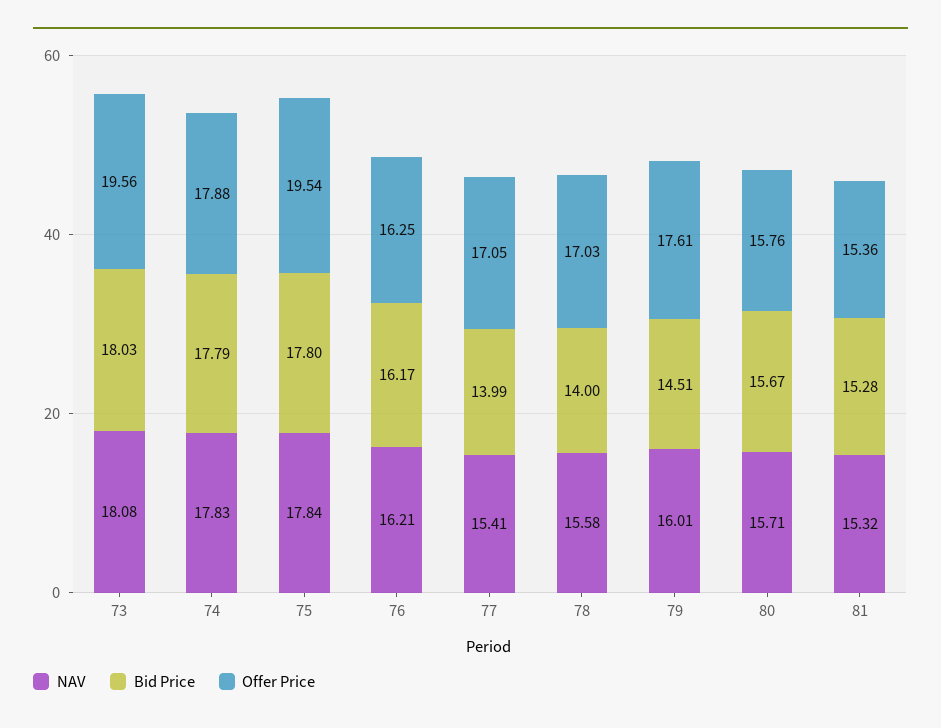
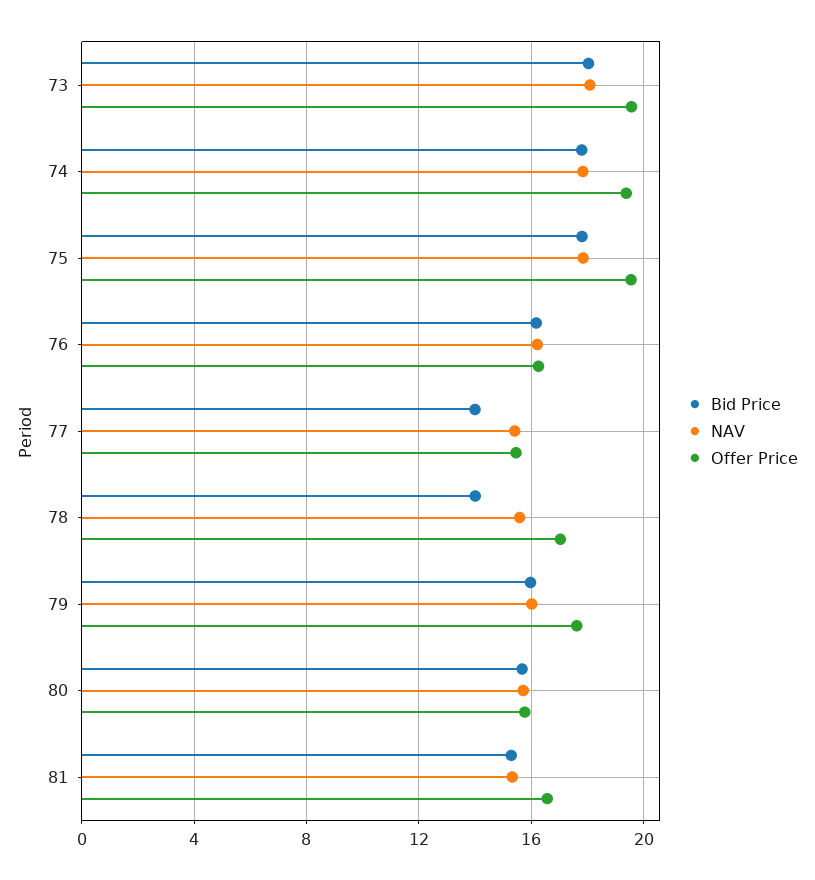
Offer Price, 74: 17.88 -> 19.5
Offer Price, 77: 17.05 -> 15.5
Bid Price, 79: 14.51 -> 16
Offer Price, 81: 15.36 -> 16.5

